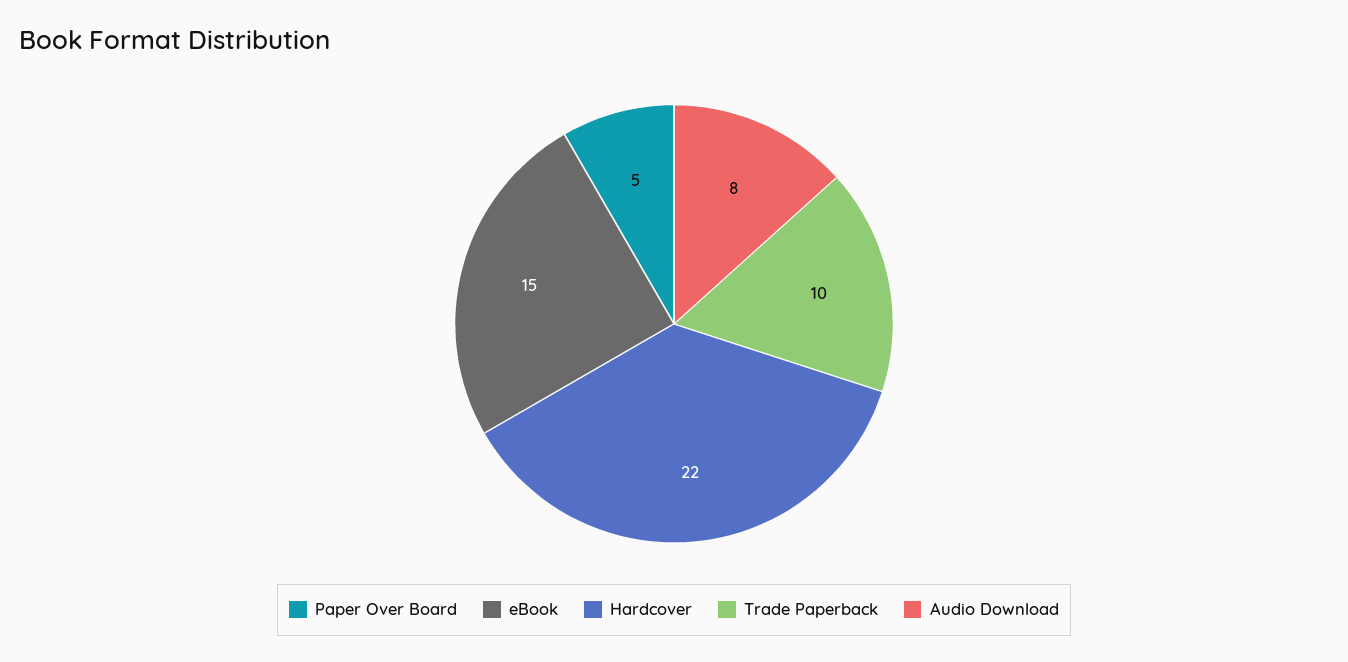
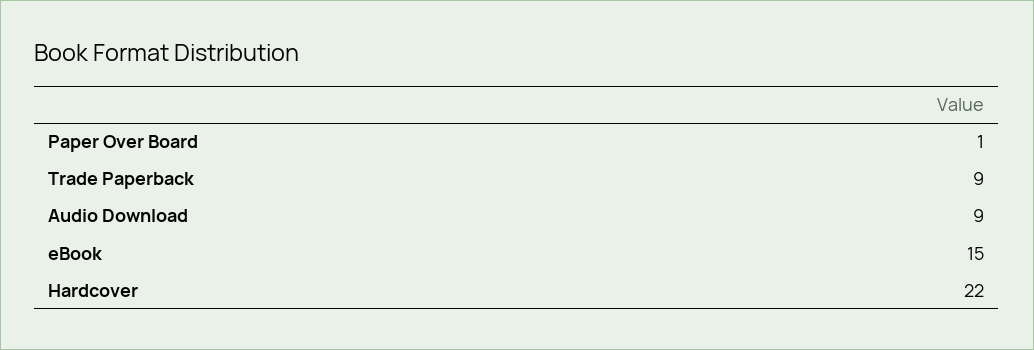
Paper Over Board: 5 -> 1
Trade Paperback: 10 -> 9
Audio Download: 8 -> 9

